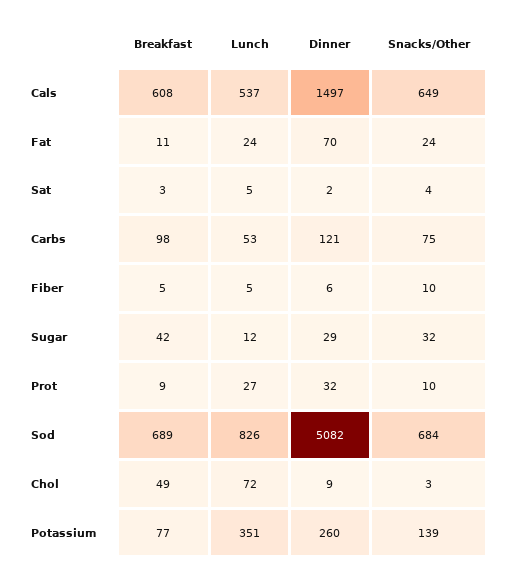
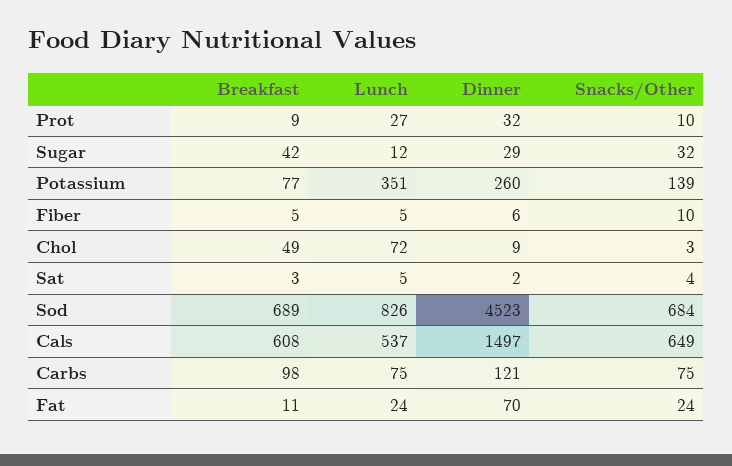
Lunch, Carbs: 53 -> 75
Dinner, Sod: 5082 -> 4523

